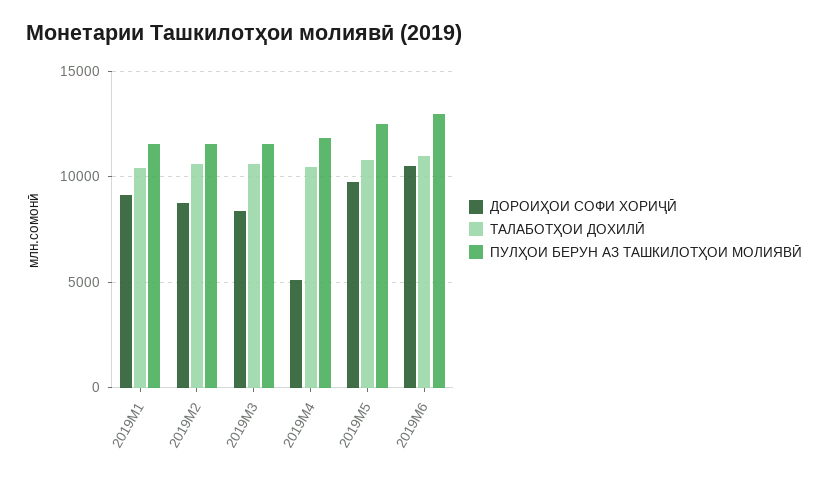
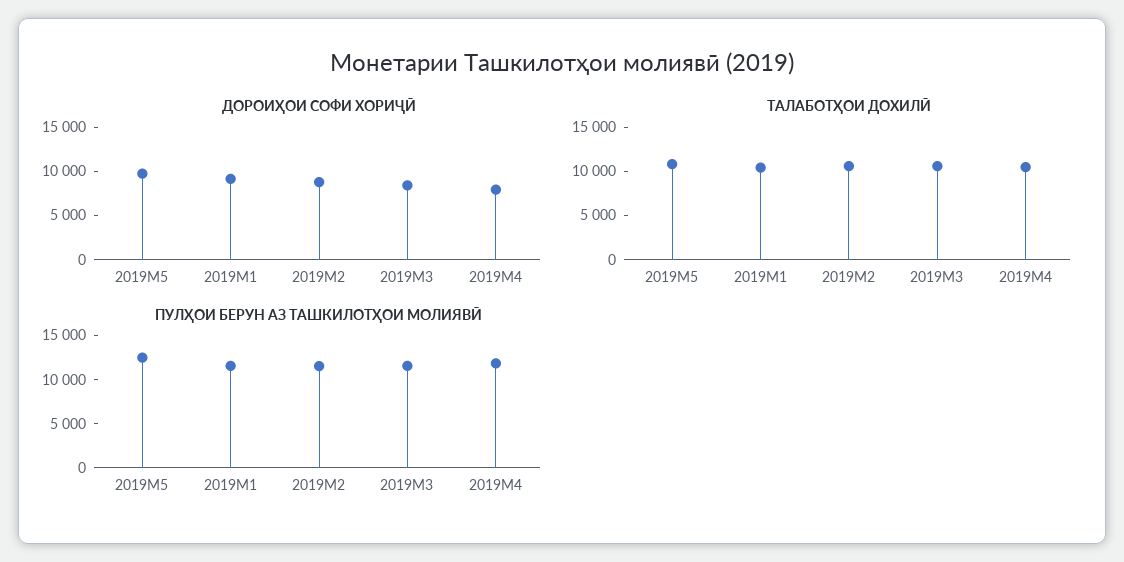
ДОРОИҲОИ СОФИ ХОРИҶӢ, 2019M4: 5000 -> 8000
ДОРОИҲОИ СОФИ ХОРИҶӢ, 2019M6: 10500 -> none
ТАЛАБОТҲОИ ДОХИЛӢ, 2019M6: 11000 -> none
ПУЛҲОИ БЕРУН АЗ ТАШКИЛОТҲОИ МОЛИЯВӢ, 2019M6: 13000 -> none

